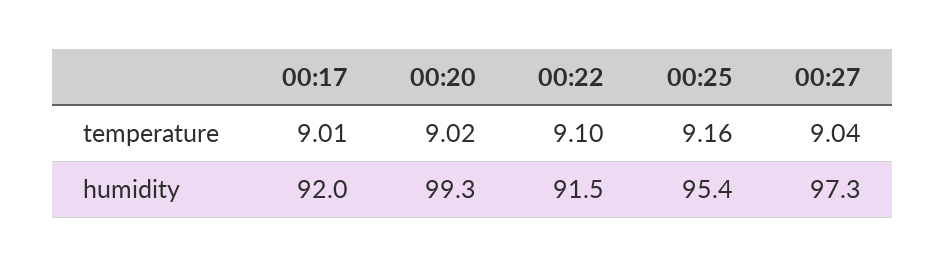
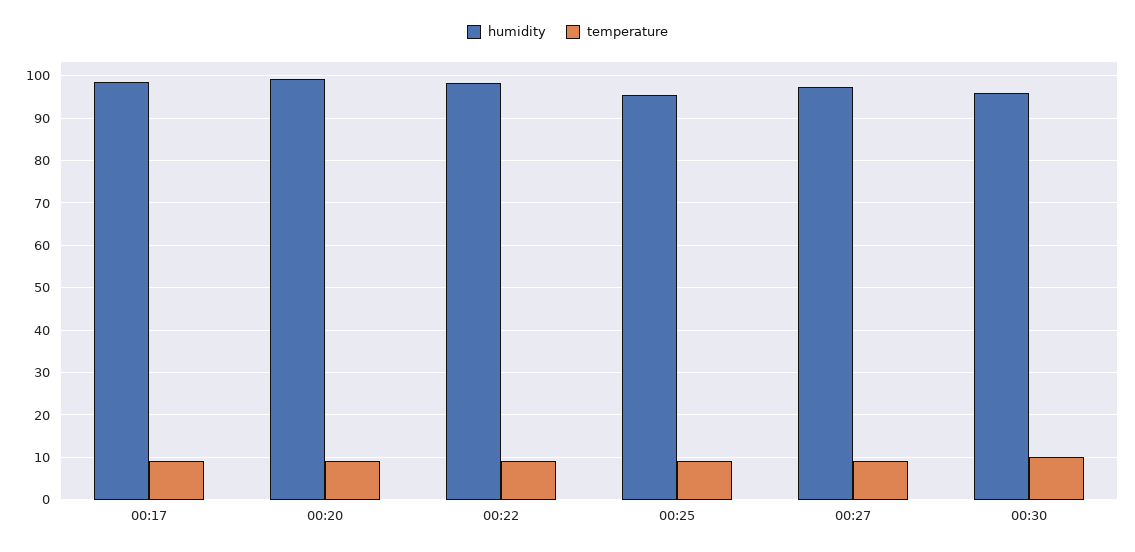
humidity, 00:17: 92 -> 98
humidity, 00:22: 91.5 -> 98
humidity, 00:30: none -> 96
temperature, 00:30: none -> 10

